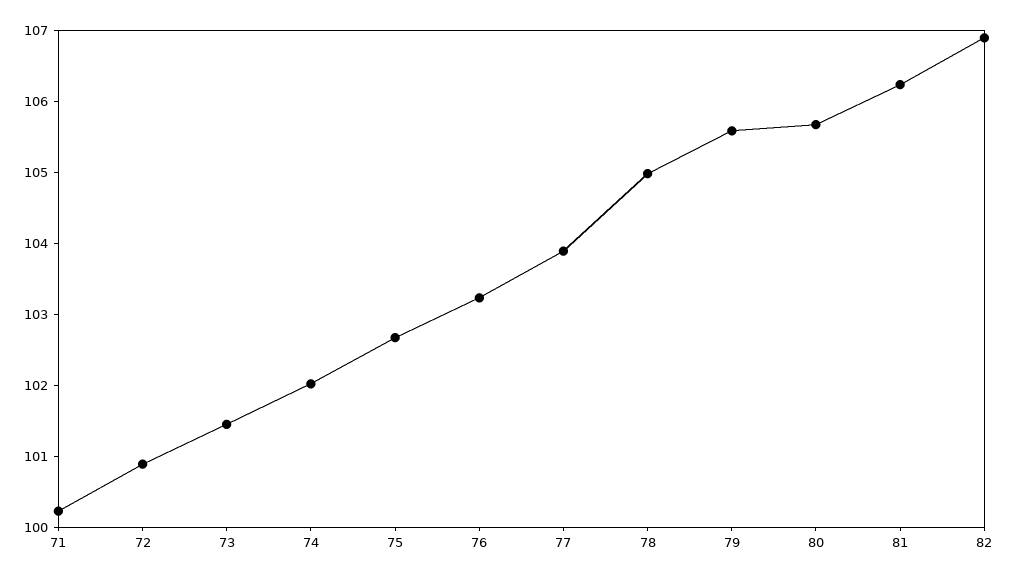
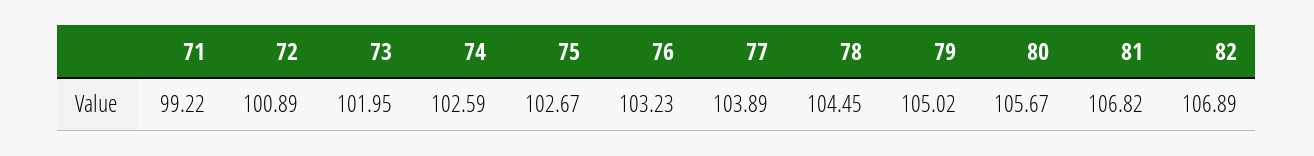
71: 100.2 -> 99.22
73: 101.4 -> 101.95
74: 102 -> 102.59
78: 105 -> 104.45
79: 105.6 -> 105.02
81: 106.2 -> 106.82

